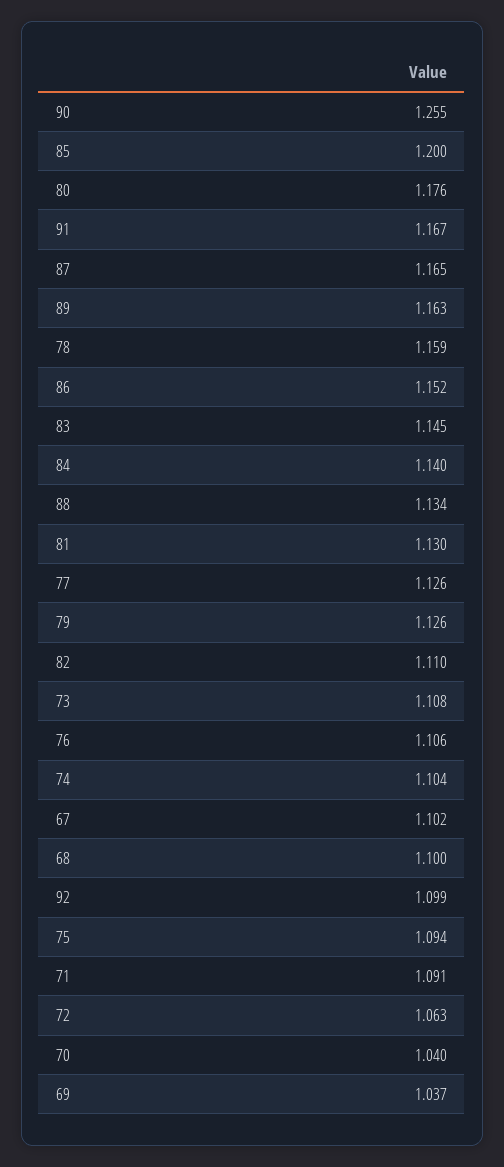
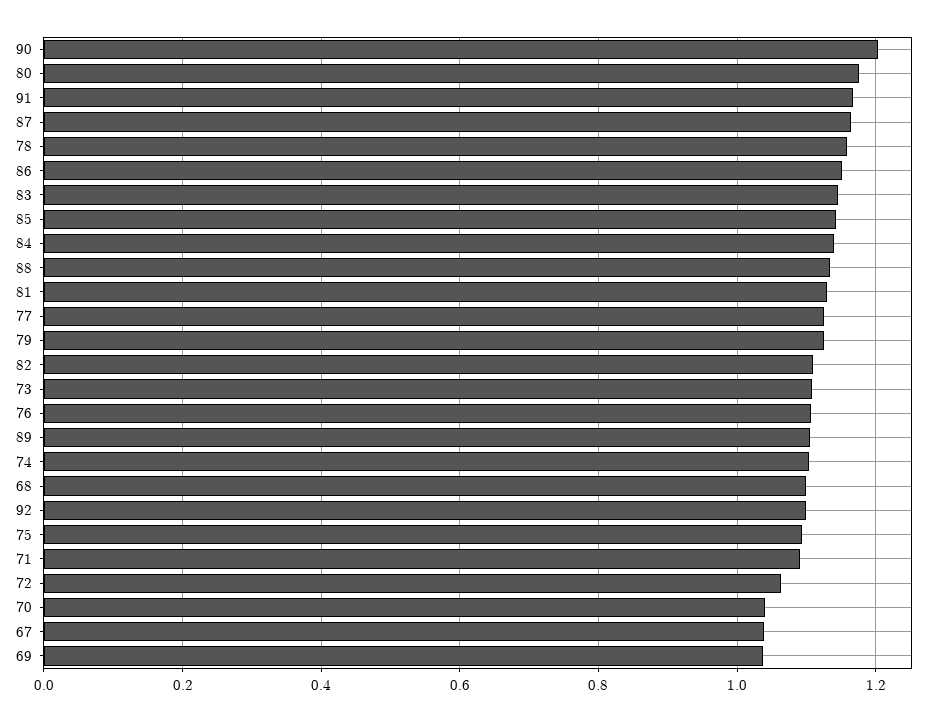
90: 1.255 -> 1.2
85: 1.2 -> 1.14
89: 1.163 -> 1.1
67: 1.102 -> 1.04

